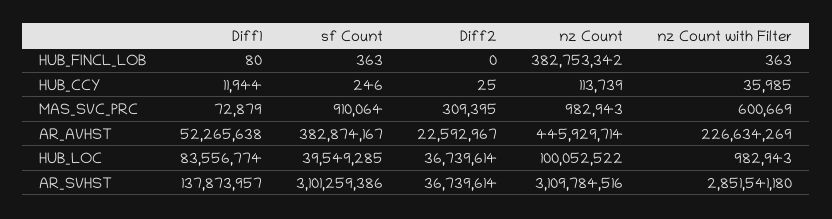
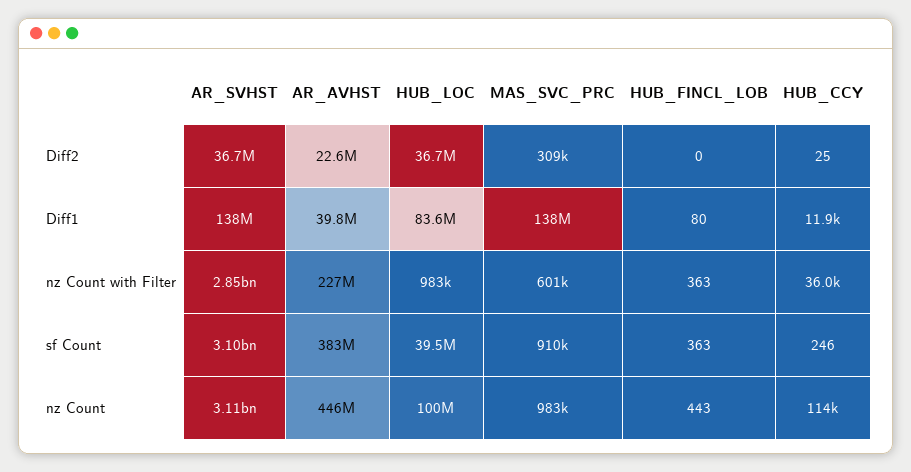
nz Count, HUB_FINCL_LOB: 382753342 -> 443
Diff1, MAS_SVC_PRC: 72879 -> 138000000
Diff1, AR_AVHST: 52265638 -> 39800000

